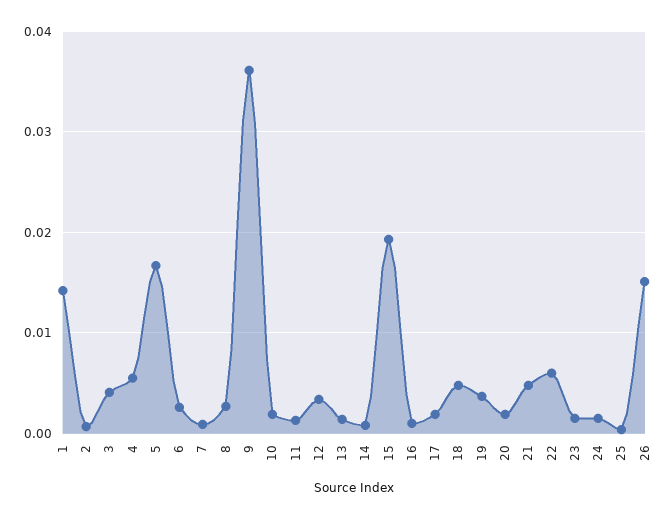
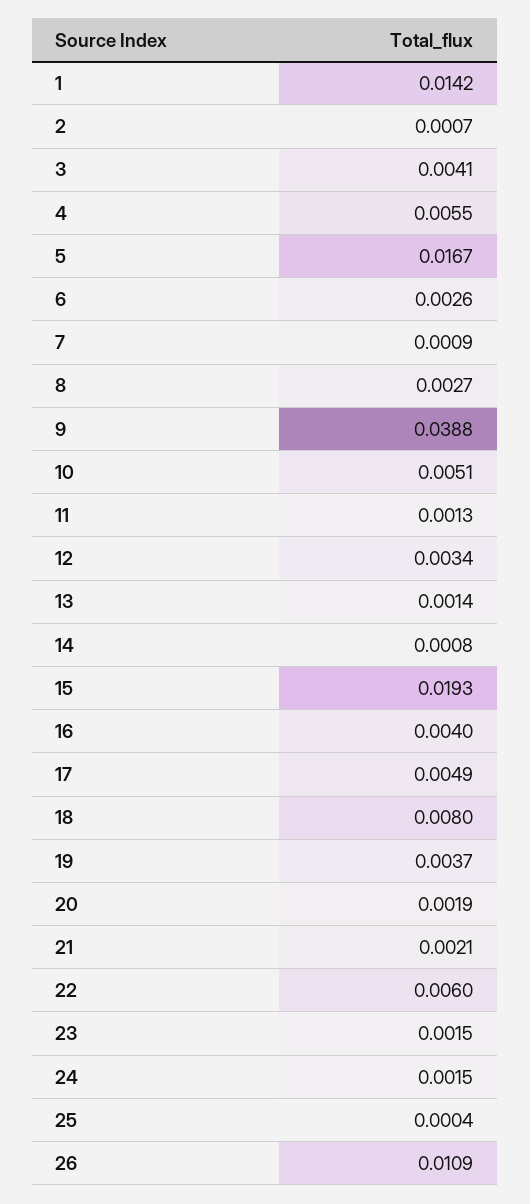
9: 0.036 -> 0.0388
10: 0.002 -> 0.0051
16: 0.001 -> 0.004
17: 0.002 -> 0.0049
18: 0.005 -> 0.008
21: 0.005 -> 0.0021
26: 0.015 -> 0.0109

